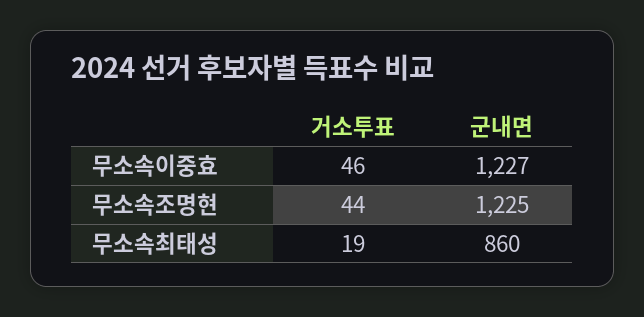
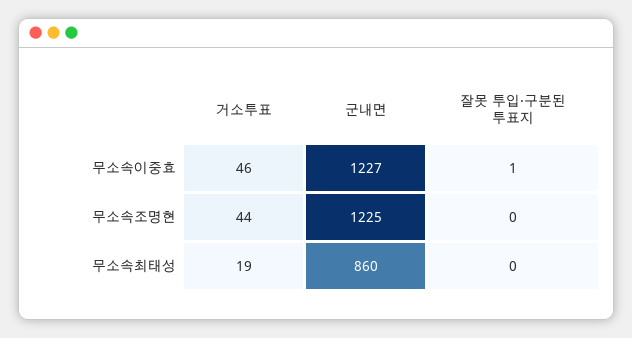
잘못 투입·구분된 투표지, 무소속이중효: none -> 1
잘못 투입·구분된 투표지, 무소속조명현: none -> 0
잘못 투입·구분된 투표지, 무소속최태성: none -> 0

